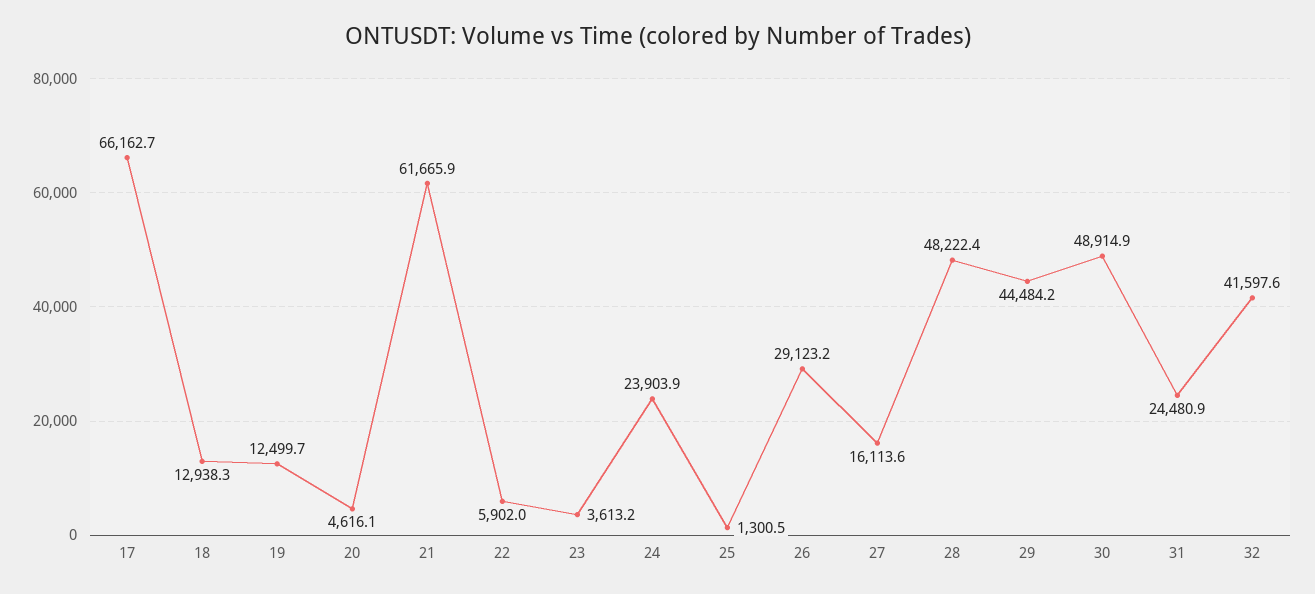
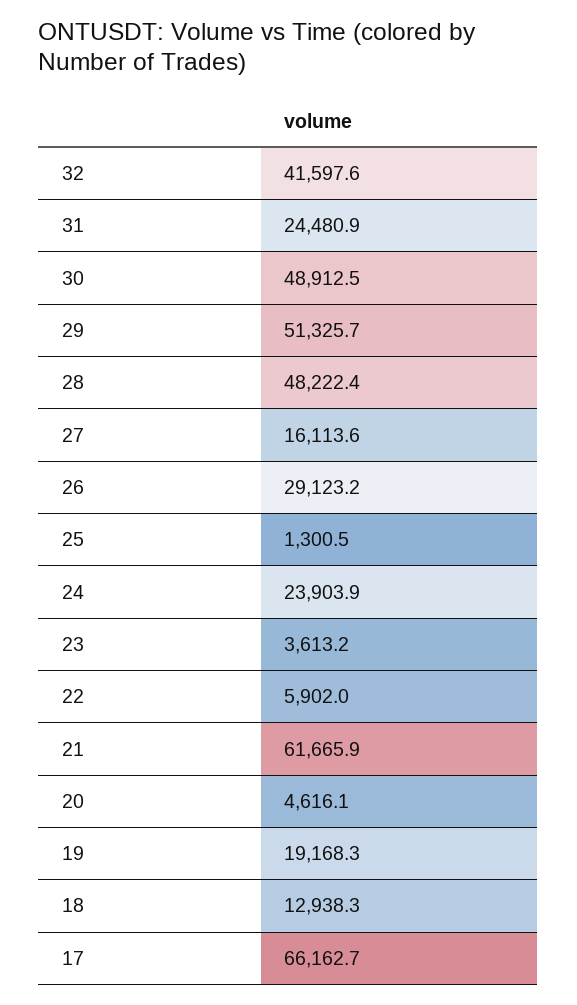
19: 12499.7 -> 19168.3
29: 44484.2 -> 51325.7
30: 48914.9 -> 48912.5

